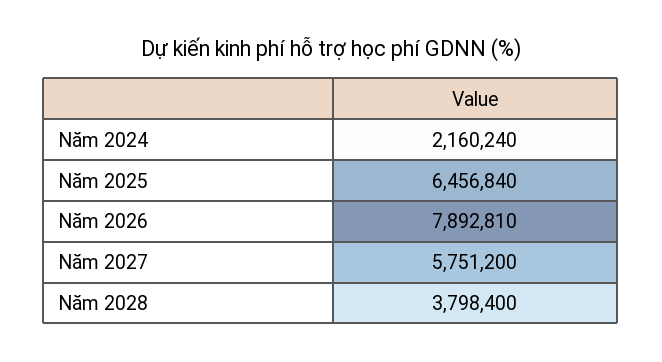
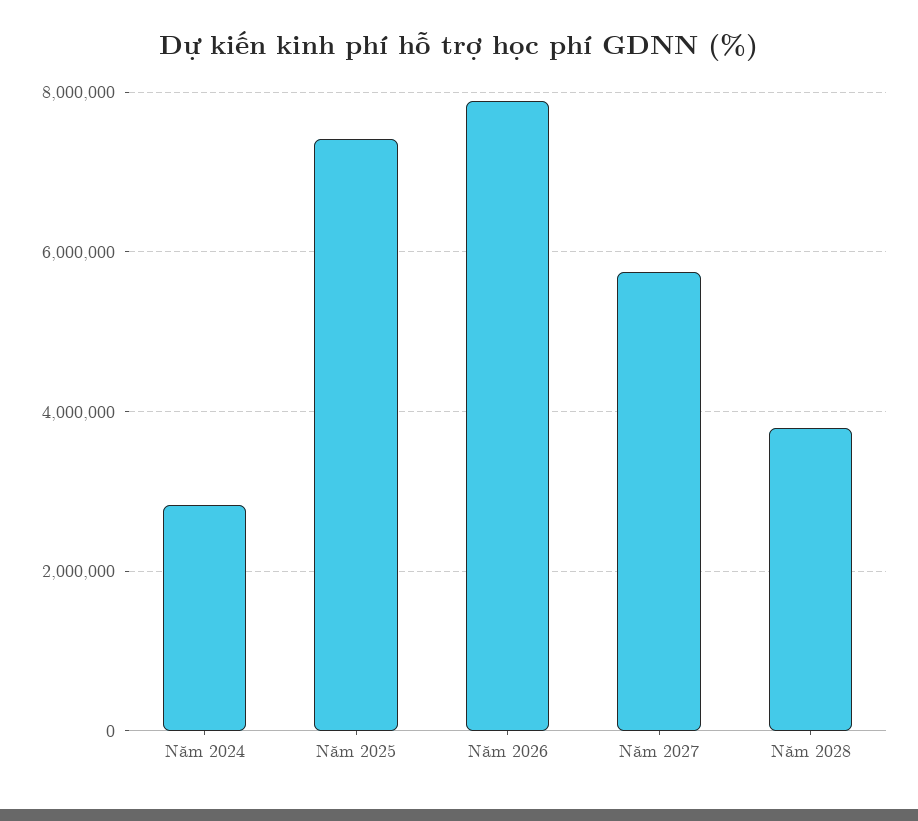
Năm 2024: 2160240 -> 2800000
Năm 2025: 6456840 -> 7400000

